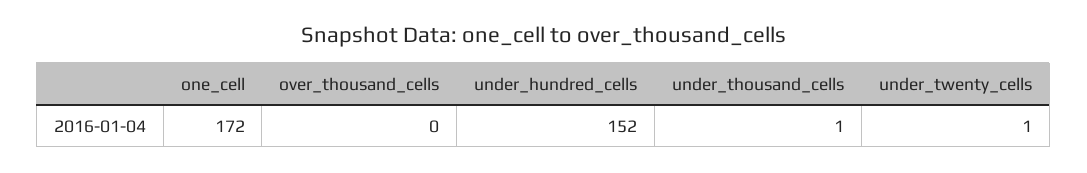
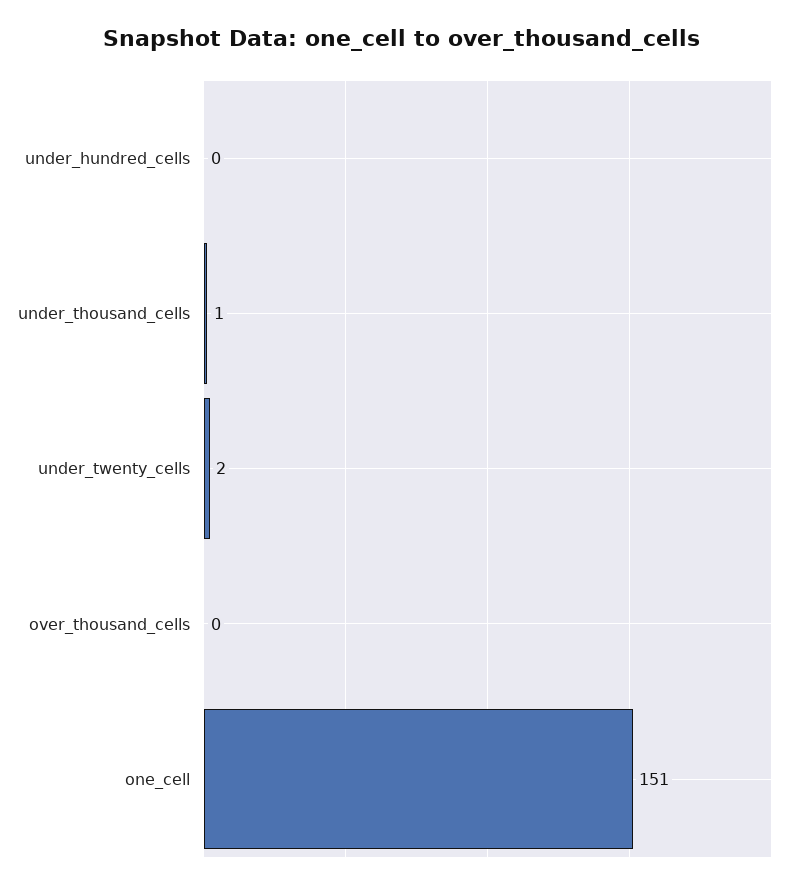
one_cell: 172 -> 151
under_hundred_cells: 152 -> 0
under_twenty_cells: 1 -> 2

